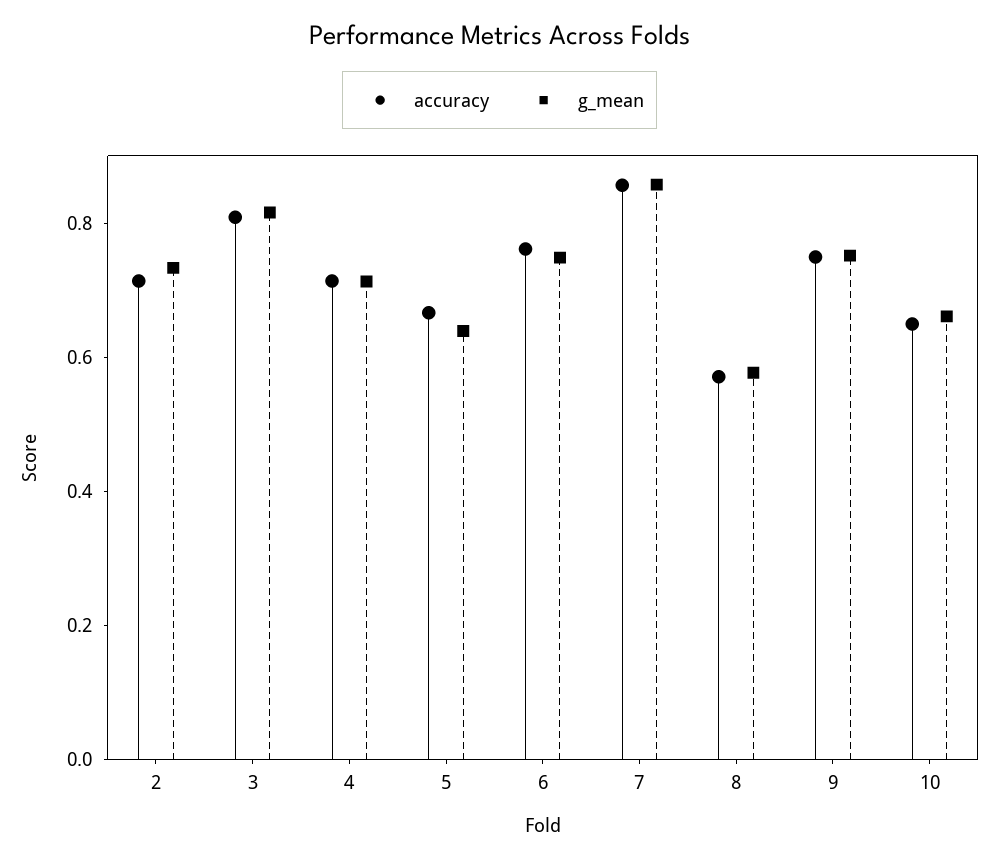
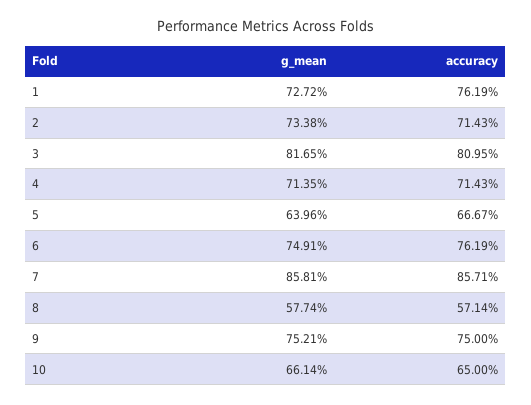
g_mean, 1: none -> 0.7272
accuracy, 1: none -> 0.7619

